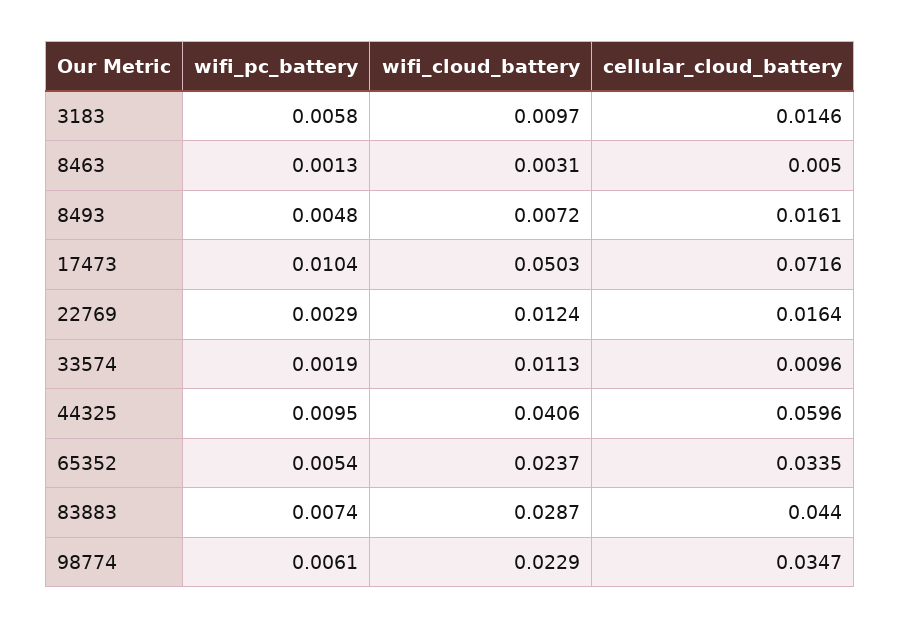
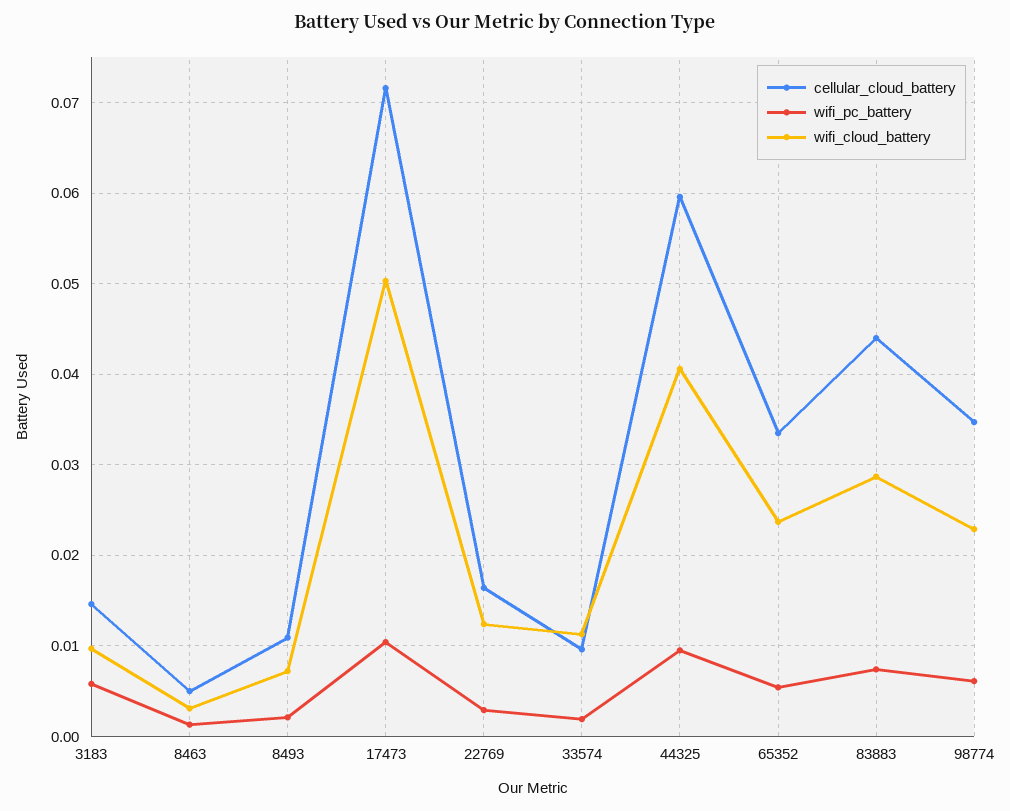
wifi_pc_battery, 8493: 0.0048 -> 0.002
cellular_cloud_battery, 8493: 0.0161 -> 0.011

